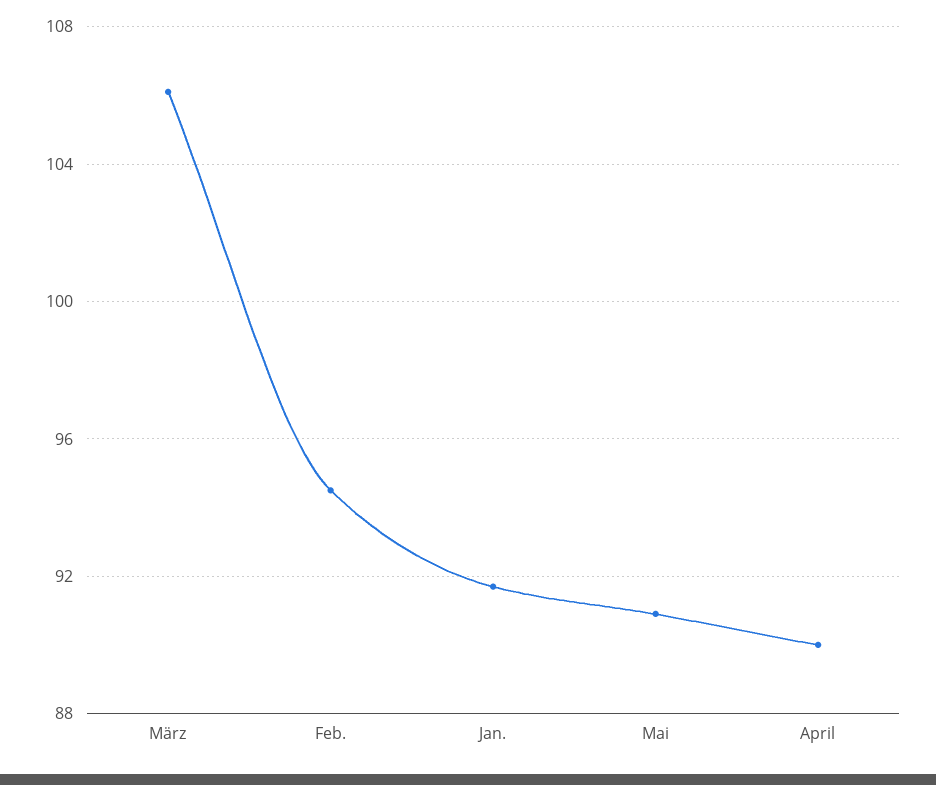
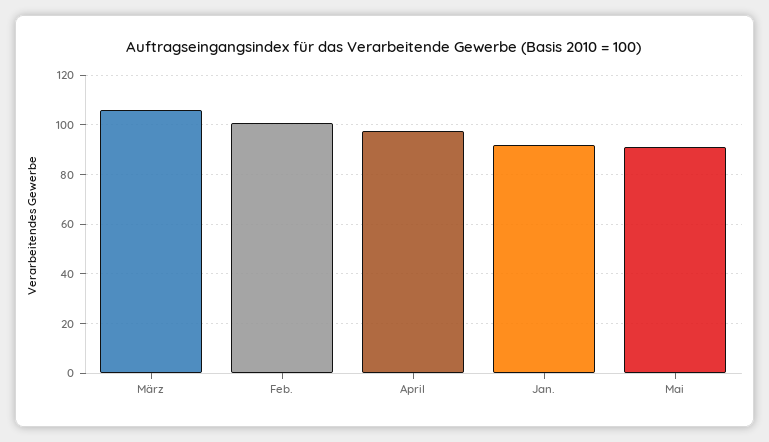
Feb.: 94.5 -> 100
April: 90 -> 97.5

